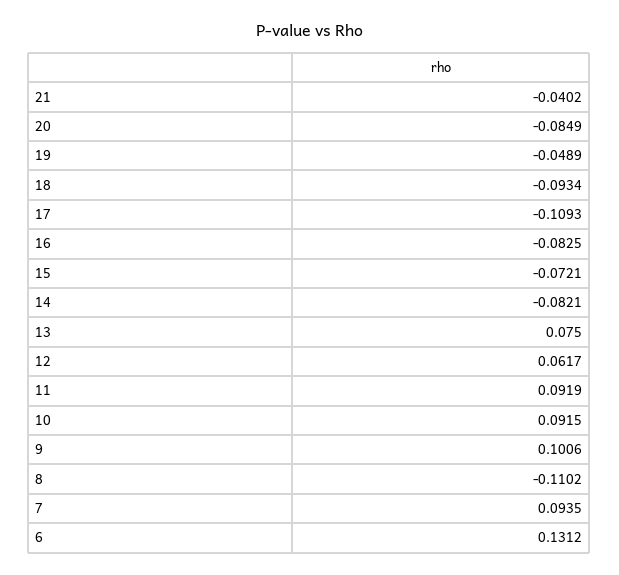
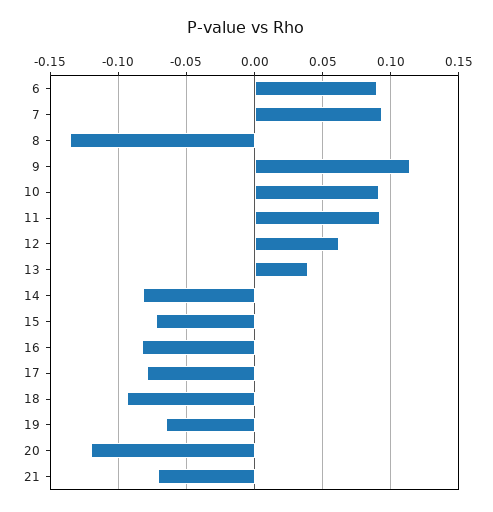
21: -0.0402 -> -0.07
20: -0.0849 -> -0.12
19: -0.0489 -> -0.065
17: -0.1093 -> -0.08
13: 0.075 -> 0.04
9: 0.1006 -> 0.115
8: -0.1102 -> -0.135
6: 0.1312 -> 0.09

